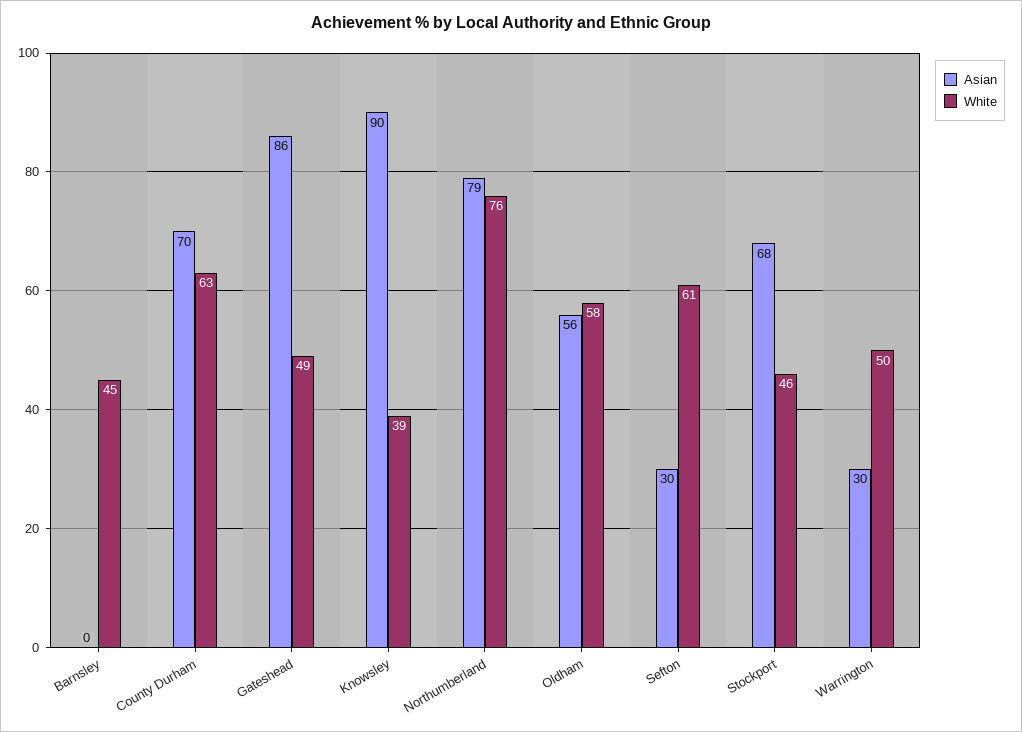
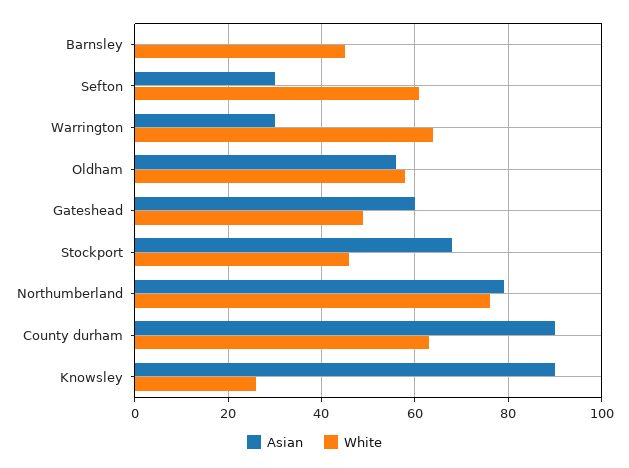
Asian, County Durham: 70 -> 90
Asian, Gateshead: 86 -> 60
White, Knowsley: 39 -> 25
White, Warrington: 50 -> 65

